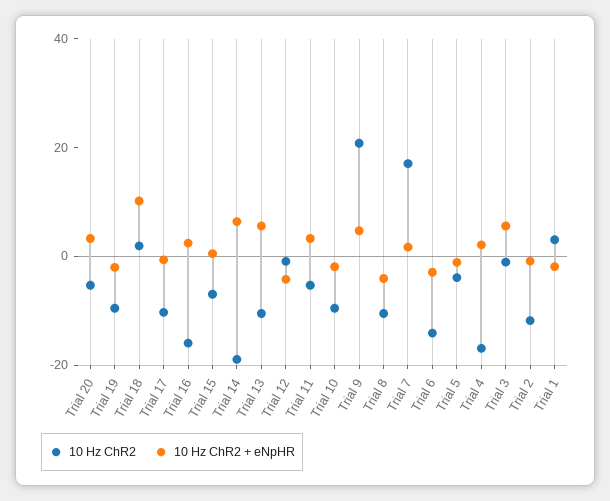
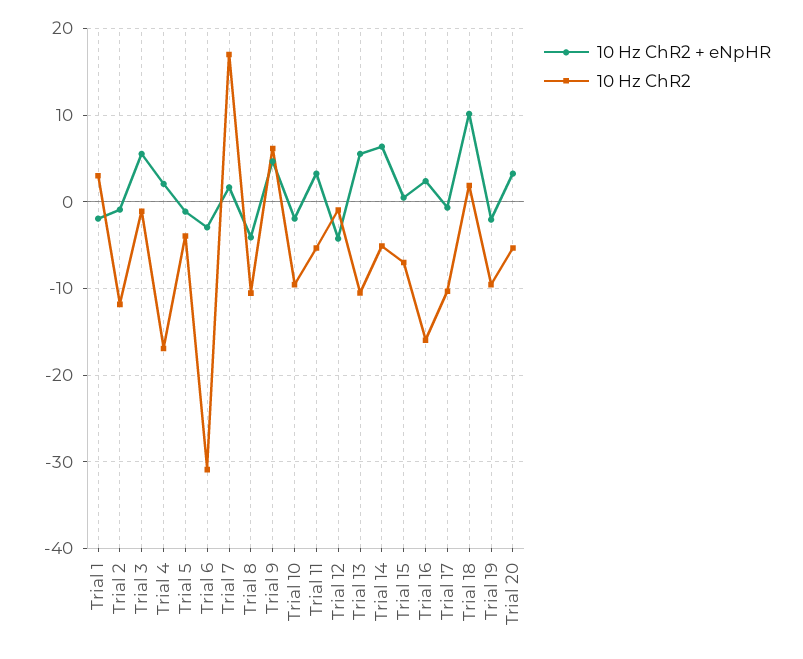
10 Hz ChR2, Trial 14: -20 -> -5
10 Hz ChR2, Trial 9: 20 -> 6
10 Hz ChR2, Trial 6: -15 -> -31

